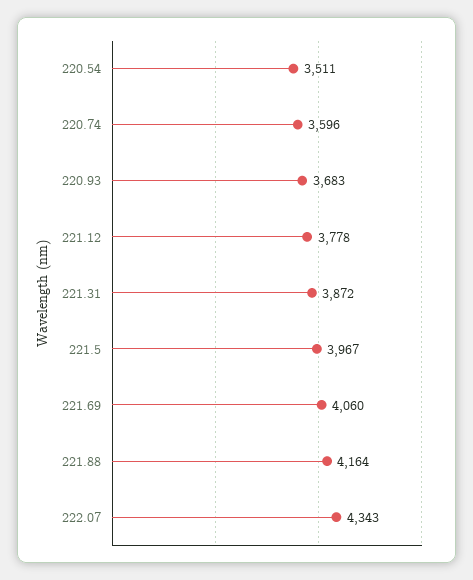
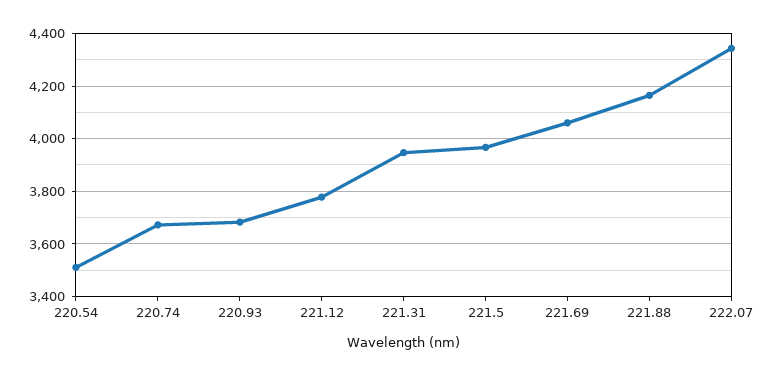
220.74: 3596 -> 3675
221.31: 3872 -> 3950

